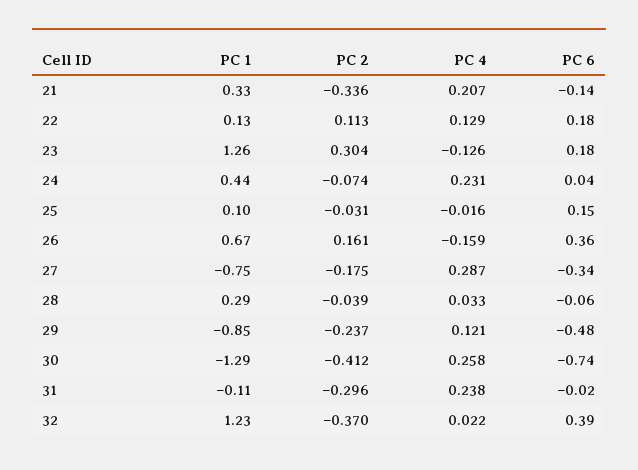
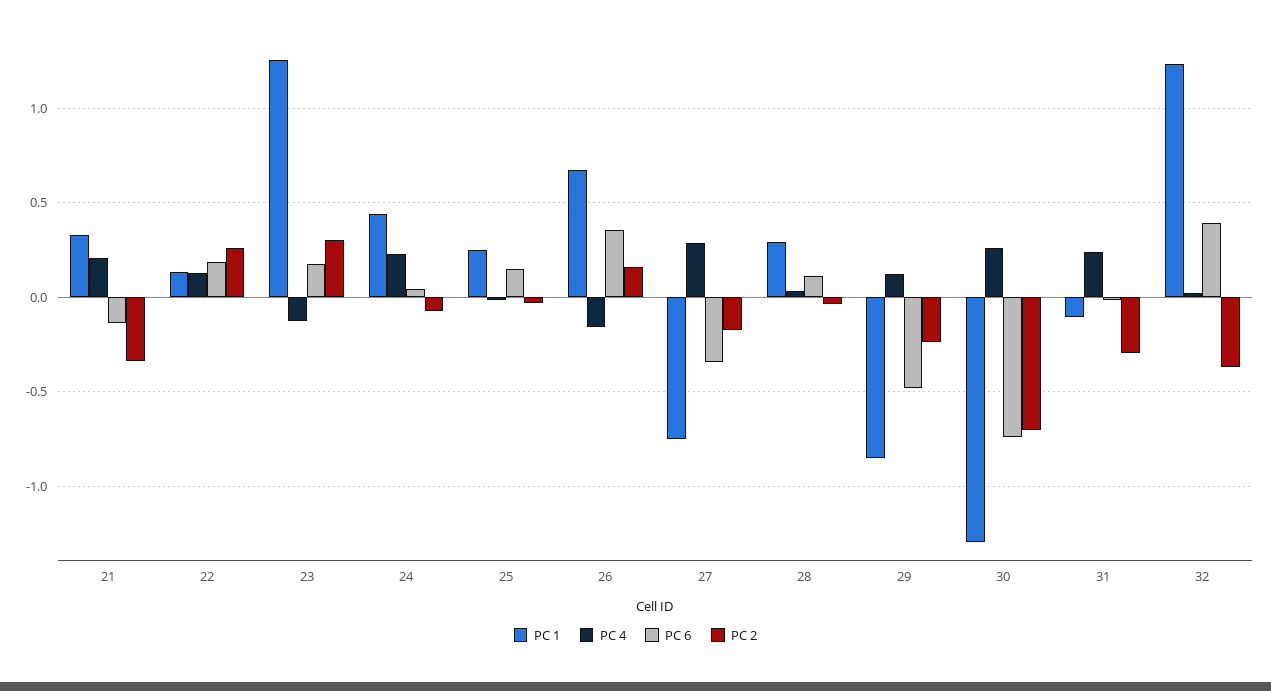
PC 2, 22: 0.113 -> 0.25
PC 1, 25: 0.1 -> 0.25
PC 6, 28: -0.06 -> 0.1
PC 2, 30: -0.412 -> -0.7

